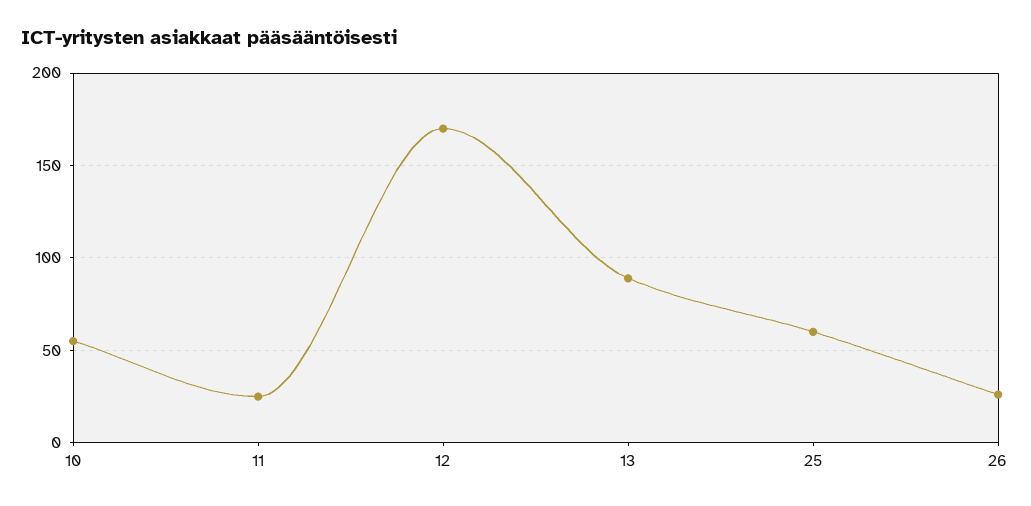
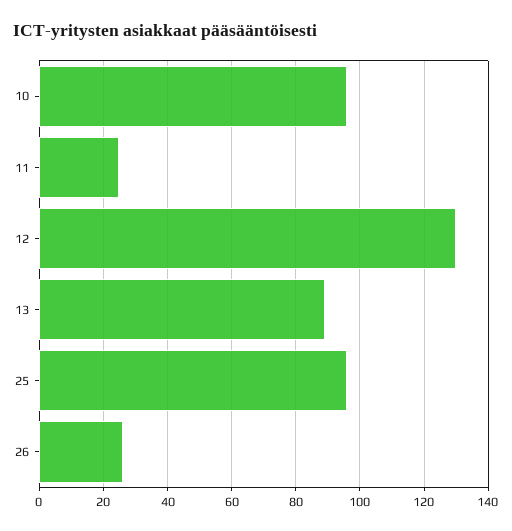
10: 55 -> 95
12: 170 -> 130
25: 60 -> 95

